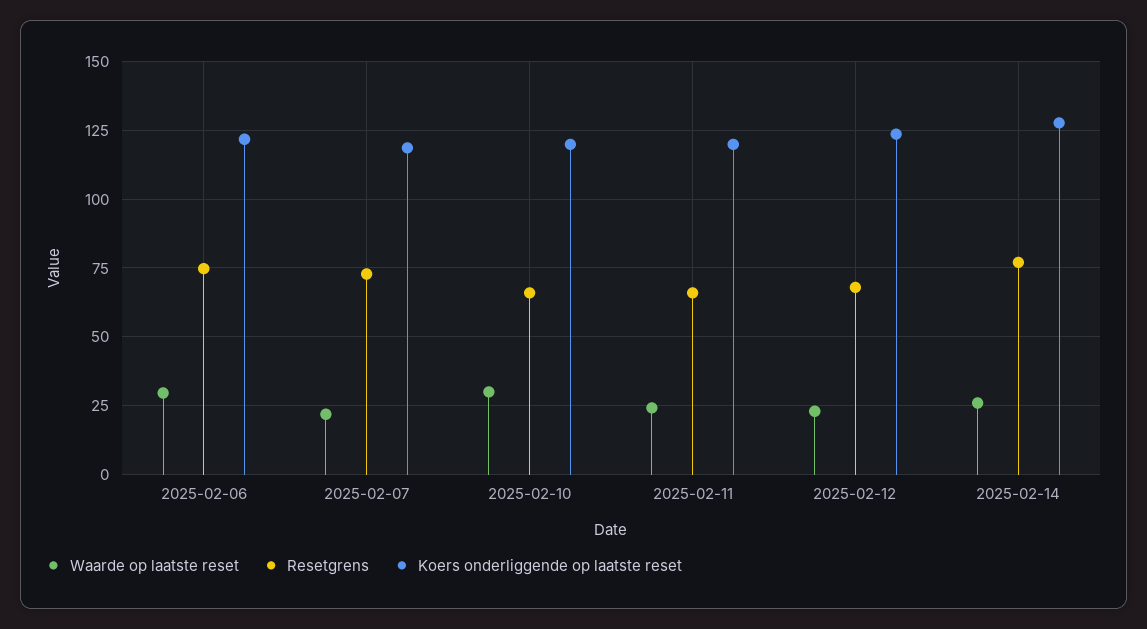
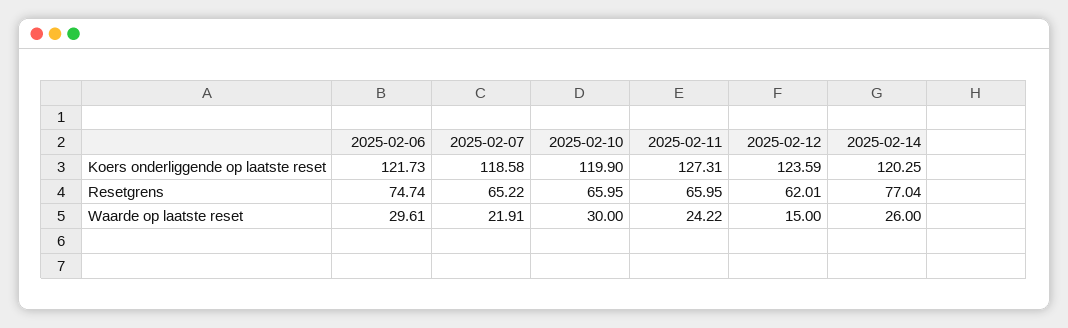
Resetgrens, 2025-02-07: 72.5 -> 65.22
Koers onderliggende op laatste reset, 2025-02-11: 120 -> 127.31
Waarde op laatste reset, 2025-02-12: 22.5 -> 15
Resetgrens, 2025-02-12: 67.5 -> 62.01
Koers onderliggende op laatste reset, 2025-02-14: 127.5 -> 120.25

